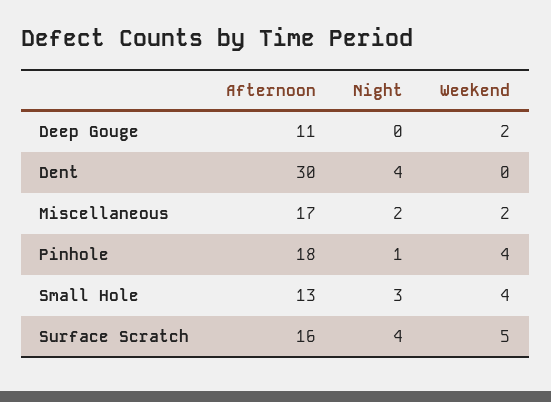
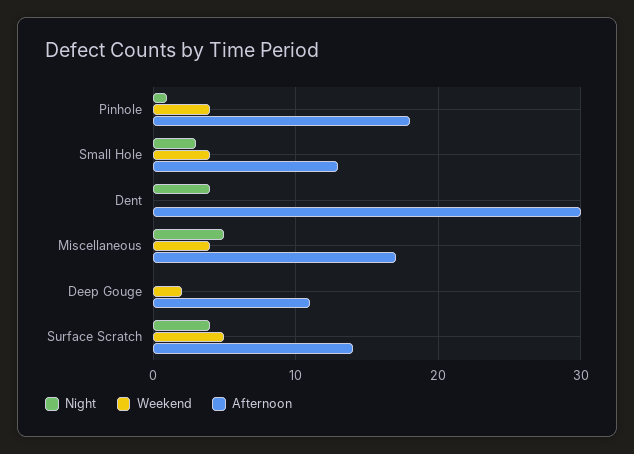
Night, Miscellaneous: 2 -> 5
Weekend, Miscellaneous: 2 -> 4
Afternoon, Surface Scratch: 16 -> 14

